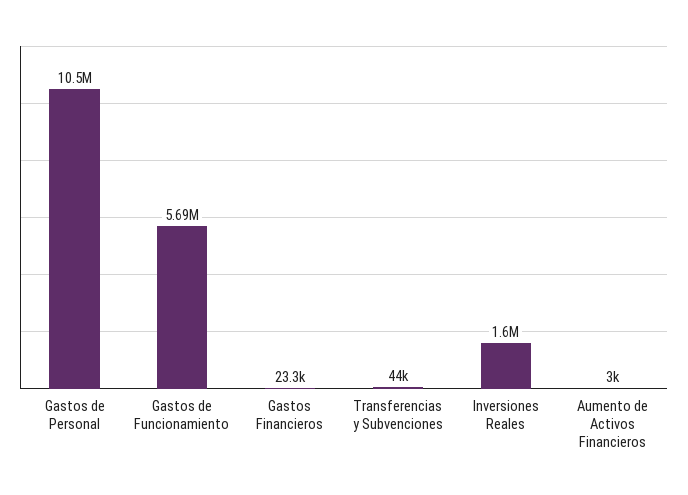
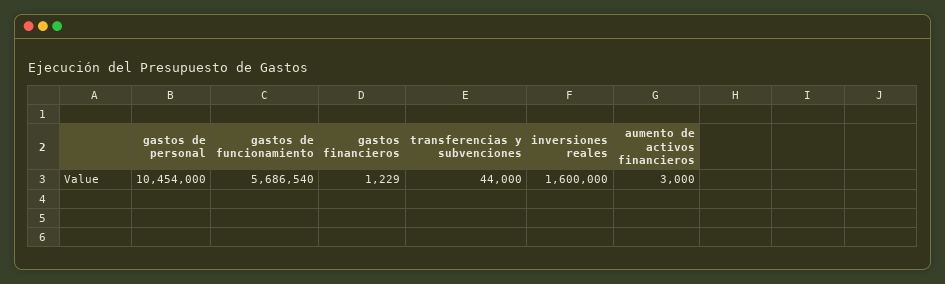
Gastos Financieros: 23300 -> 1229

